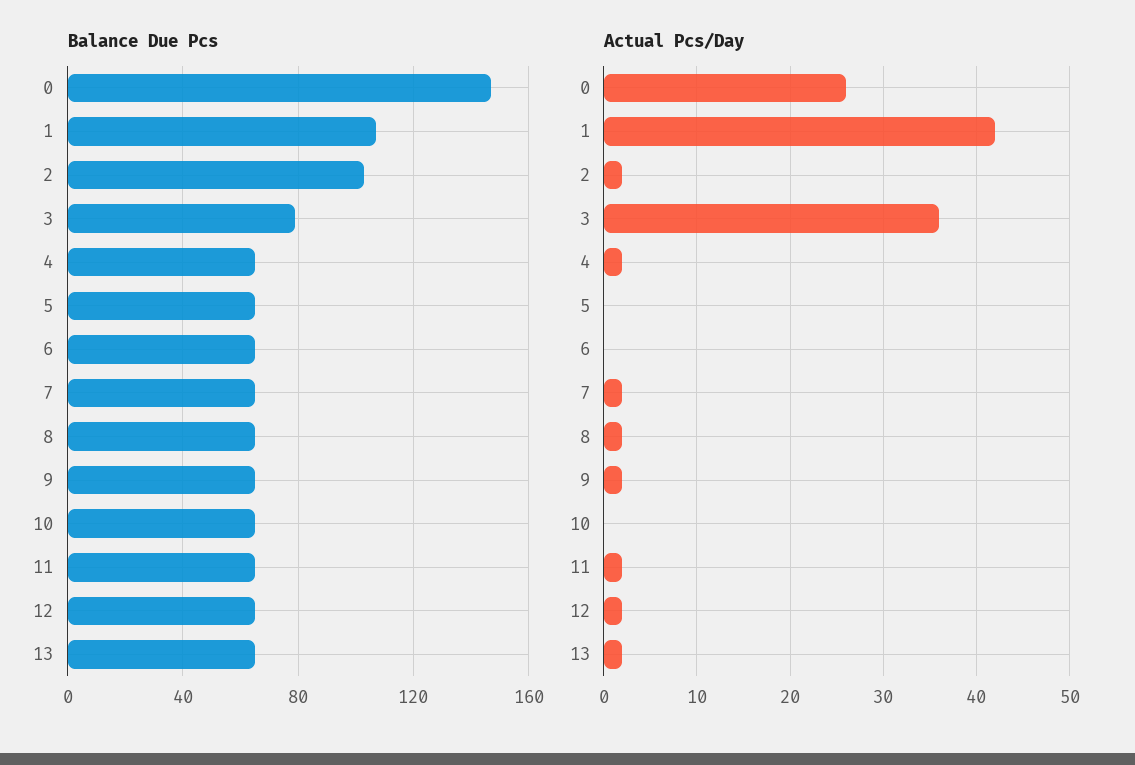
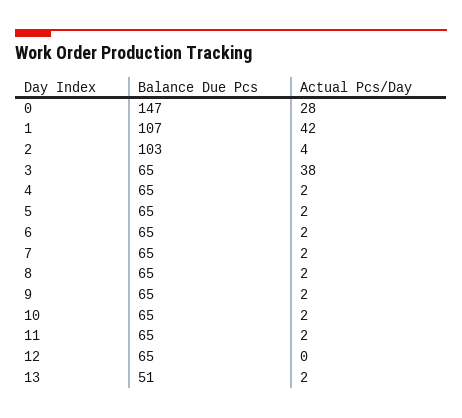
Balance Due Pcs, 3: 80 -> 65
Balance Due Pcs, 13: 65 -> 51
Actual Pcs/Day, 0: 26 -> 28
Actual Pcs/Day, 2: 2 -> 4
Actual Pcs/Day, 3: 36 -> 38
Actual Pcs/Day, 5: 0 -> 2
Actual Pcs/Day, 6: 0 -> 2
Actual Pcs/Day, 10: 0 -> 2
Actual Pcs/Day, 12: 2 -> 0

